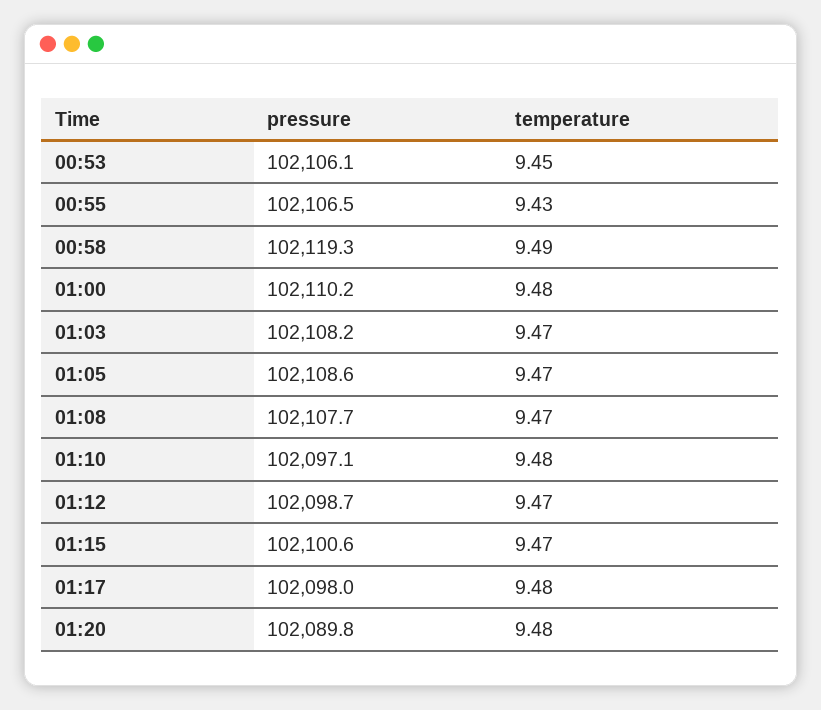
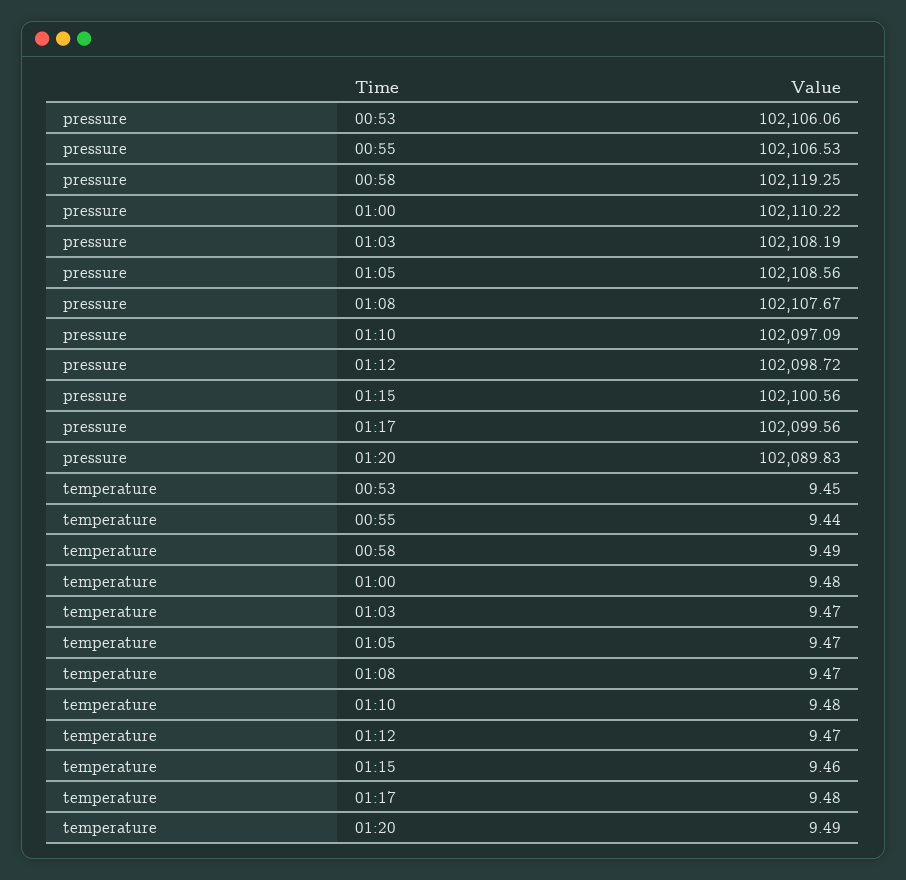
temperature, 00:55: 9.43 -> 9.44
temperature, 01:15: 9.47 -> 9.46
pressure, 01:17: 102098 -> 102099.56
temperature, 01:20: 9.48 -> 9.49

